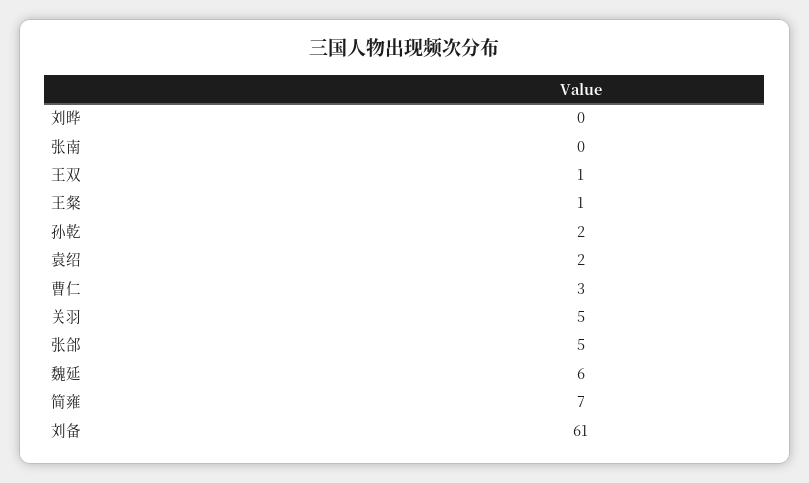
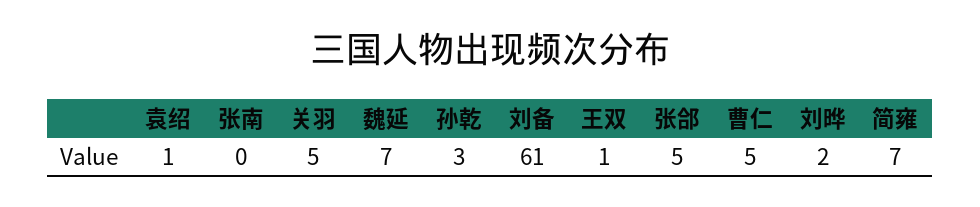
刘晔: 0 -> 2
王粲: 1 -> none
孙乾: 2 -> 3
袁绍: 2 -> 1
曹仁: 3 -> 5
魏延: 6 -> 7

